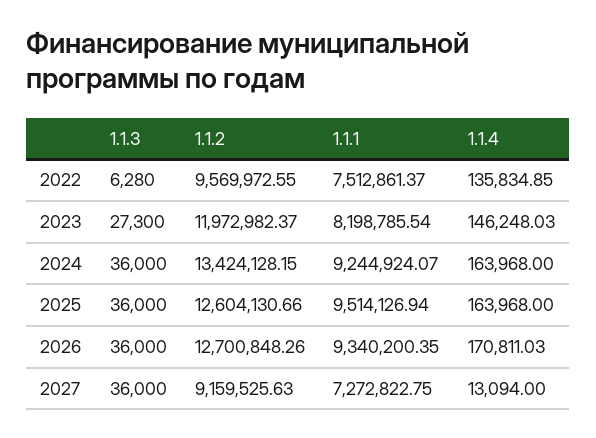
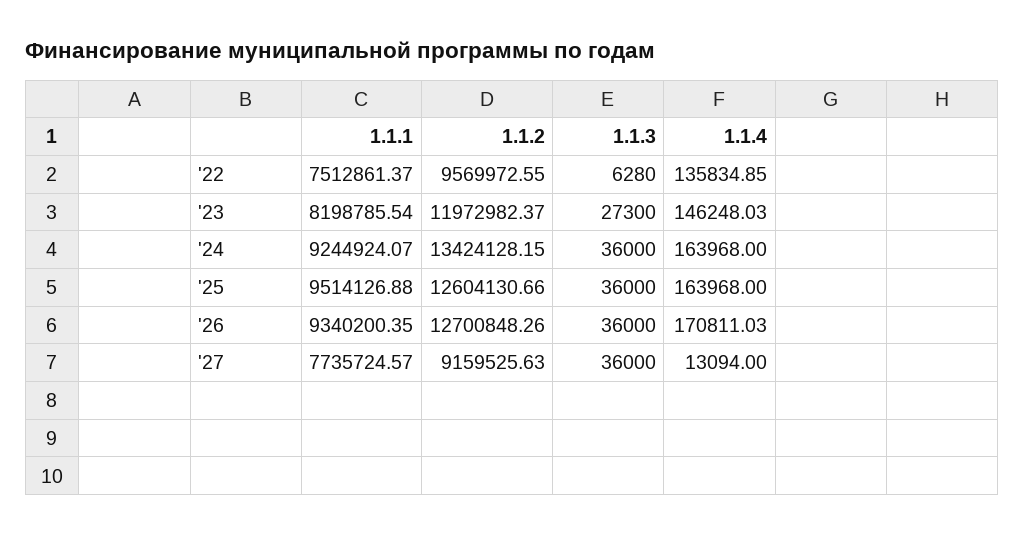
1.1.1, 2025: 9514126.94 -> 9514126.88
1.1.1, 2027: 7272822.75 -> 7735724.57

